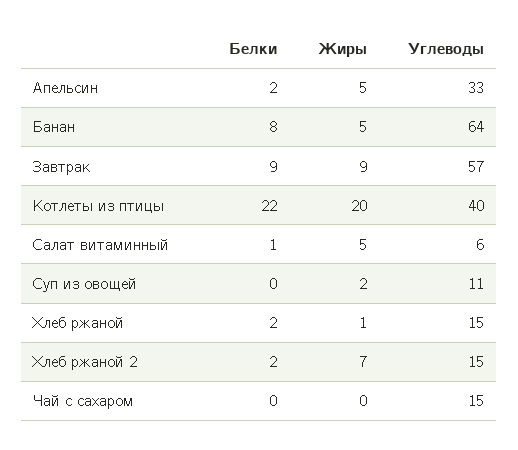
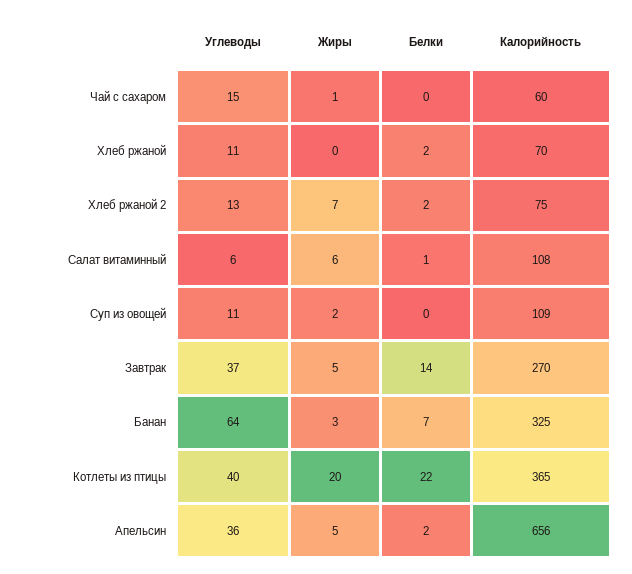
Углеводы, Апельсин: 33 -> 36
Белки, Банан: 8 -> 7
Жиры, Банан: 5 -> 3
Белки, Завтрак: 9 -> 14
Жиры, Завтрак: 9 -> 5
Углеводы, Завтрак: 57 -> 37
Жиры, Салат витаминный: 5 -> 6
Жиры, Хлеб ржаной: 1 -> 0
Углеводы, Хлеб ржаной: 15 -> 11
Углеводы, Хлеб ржаной 2: 15 -> 13
Жиры, Чай с сахаром: 0 -> 1
Калорийность, Чай с сахаром: none -> 60
Калорийность, Хлеб ржаной: none -> 70
Калорийность, Хлеб ржаной 2: none -> 75
Калорийность, Салат витаминный: none -> 108
Калорийность, Суп из овощей: none -> 109
Калорийность, Завтрак: none -> 270
Калорийность, Банан: none -> 325
Калорийность, Котлеты из птицы: none -> 365
Калорийность, Апельсин: none -> 656

